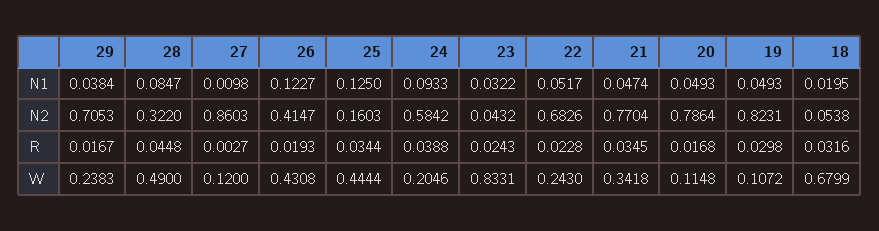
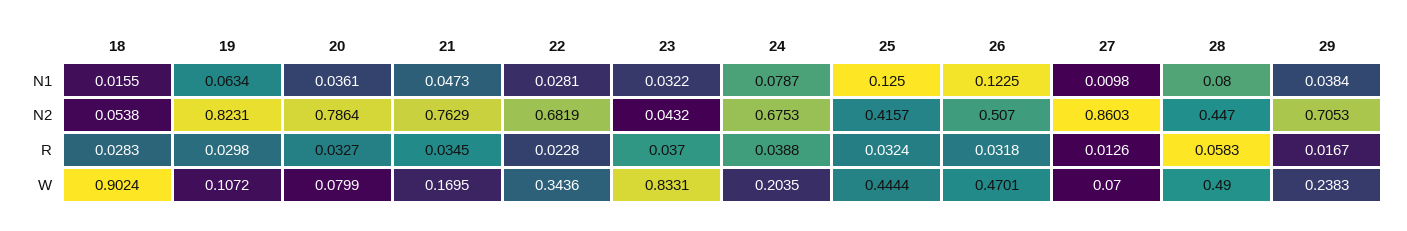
28, N1: 0.0847 -> 0.08
26, N1: 0.1227 -> 0.1225
24, N1: 0.0933 -> 0.0787
22, N1: 0.0517 -> 0.0281
21, N1: 0.0474 -> 0.0473
20, N1: 0.0493 -> 0.0361
19, N1: 0.0493 -> 0.0634
18, N1: 0.0195 -> 0.0155
28, N2: 0.322 -> 0.447
26, N2: 0.4147 -> 0.507
25, N2: 0.1603 -> 0.4157
24, N2: 0.5842 -> 0.6753
22, N2: 0.6826 -> 0.6819
21, N2: 0.7704 -> 0.7629
28, R: 0.0448 -> 0.0583
27, R: 0.0027 -> 0.0126
26, R: 0.0193 -> 0.0318
25, R: 0.0344 -> 0.0324
23, R: 0.0243 -> 0.037
20, R: 0.0168 -> 0.0327
18, R: 0.0316 -> 0.0283
27, W: 0.12 -> 0.07
26, W: 0.4308 -> 0.4701
24, W: 0.2046 -> 0.2035
22, W: 0.243 -> 0.3436
21, W: 0.3418 -> 0.1695
20, W: 0.1148 -> 0.0799
18, W: 0.6799 -> 0.9024

